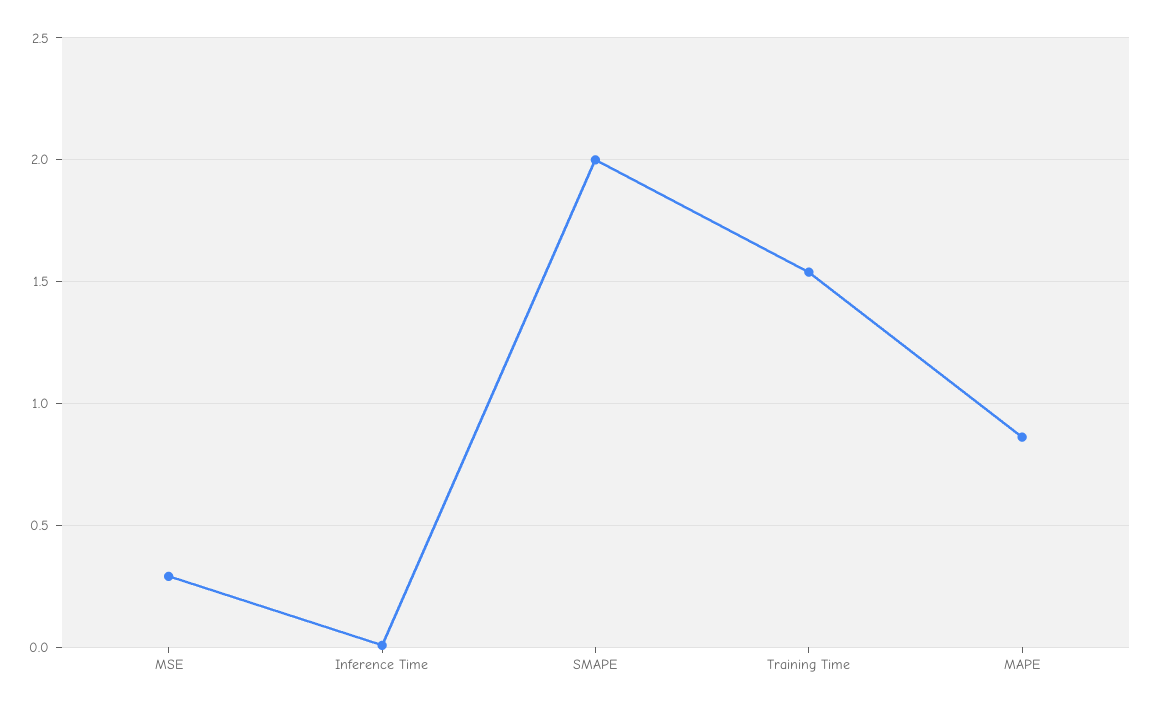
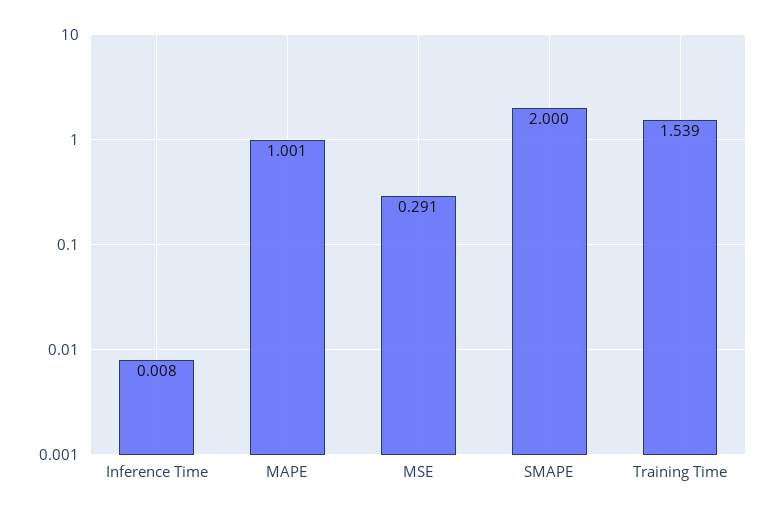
MAPE: 0.85 -> 1.001

